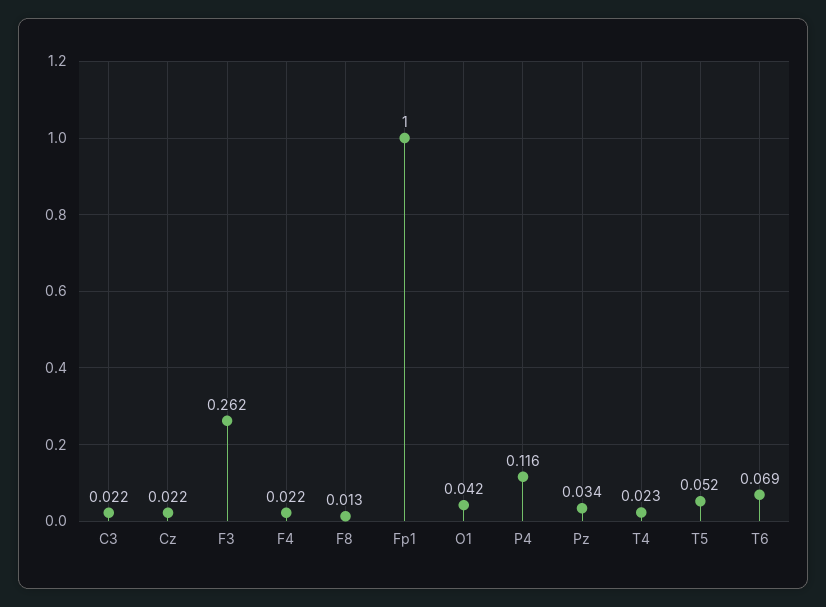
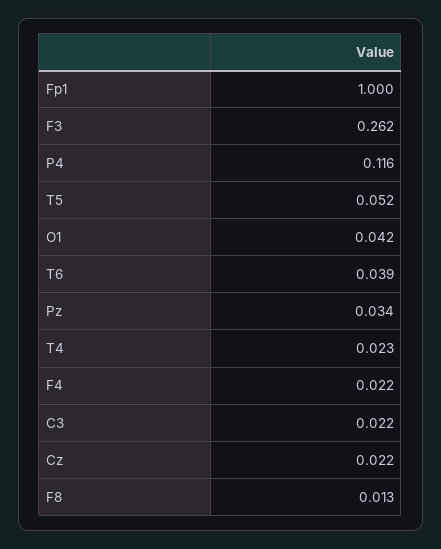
T6: 0.069 -> 0.039

